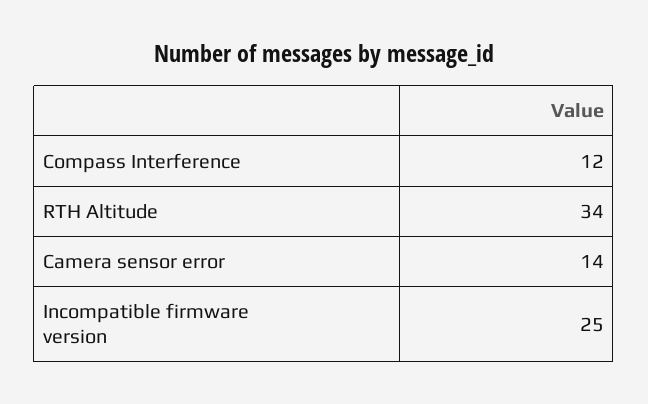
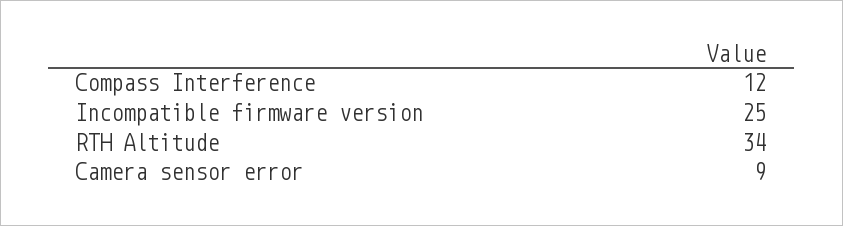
Camera sensor error: 14 -> 9

